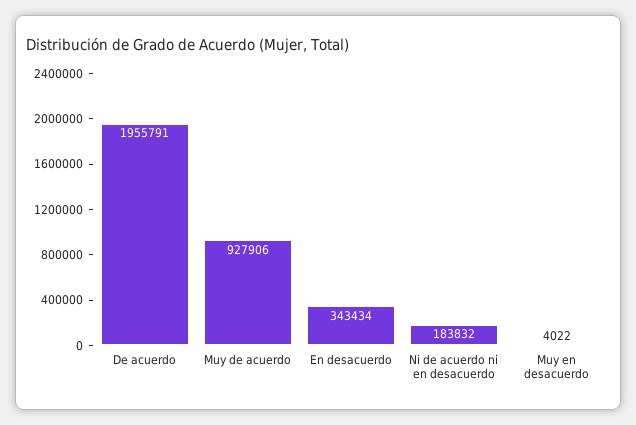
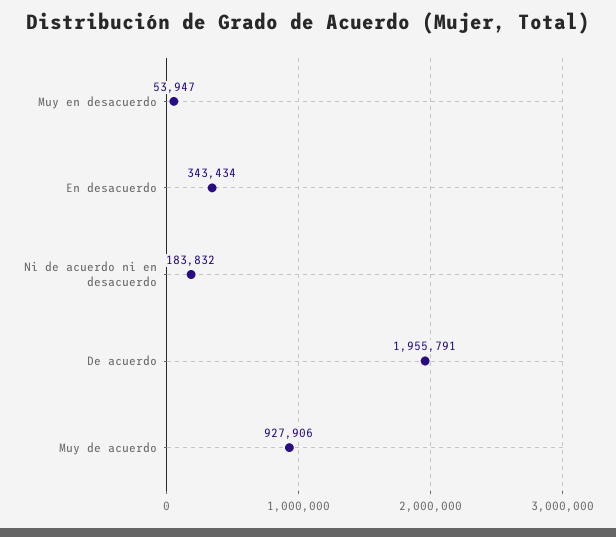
Muy en desacuerdo: 4022 -> 53947

